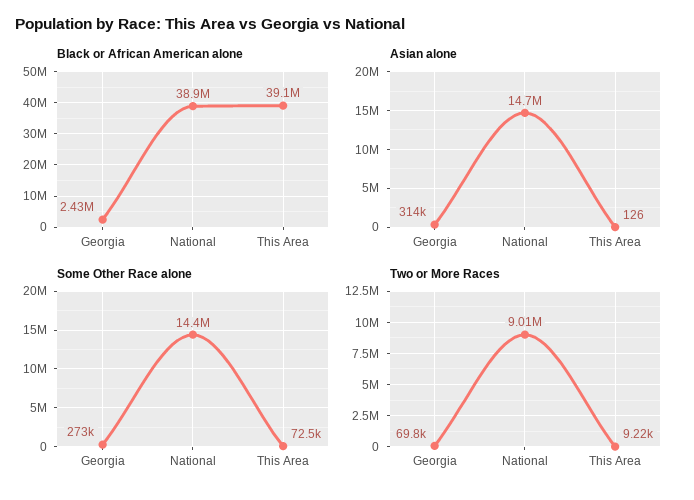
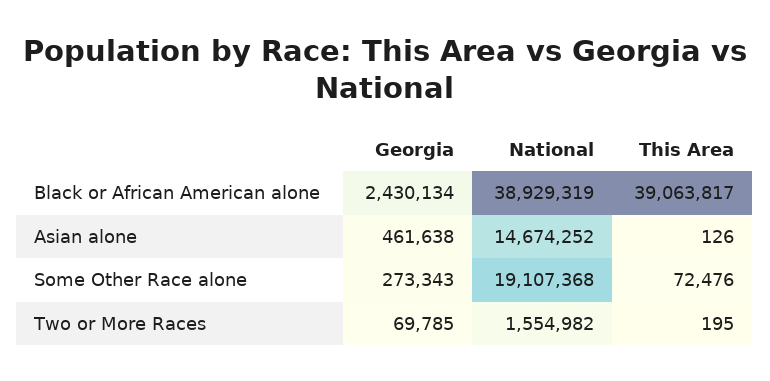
Asian alone, Georgia: 314000 -> 461638
Some Other Race alone, National: 14400000 -> 19107368
Two or More Races, National: 9010000 -> 1554982
Two or More Races, This Area: 9220 -> 195

